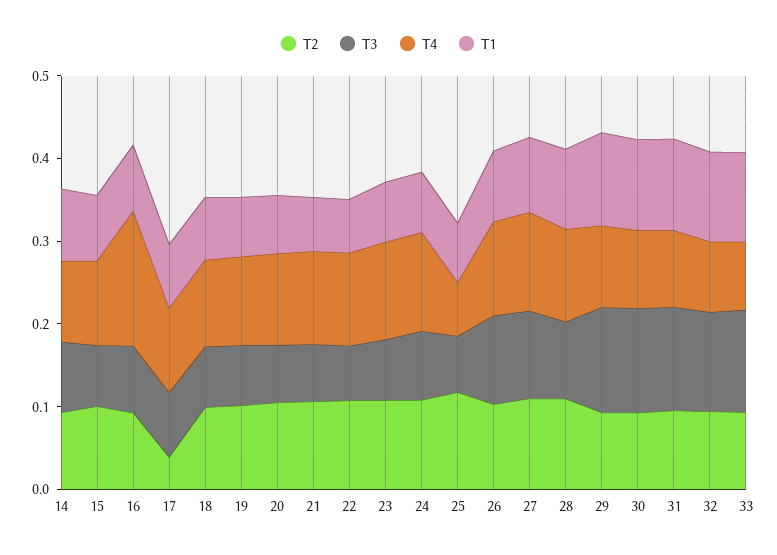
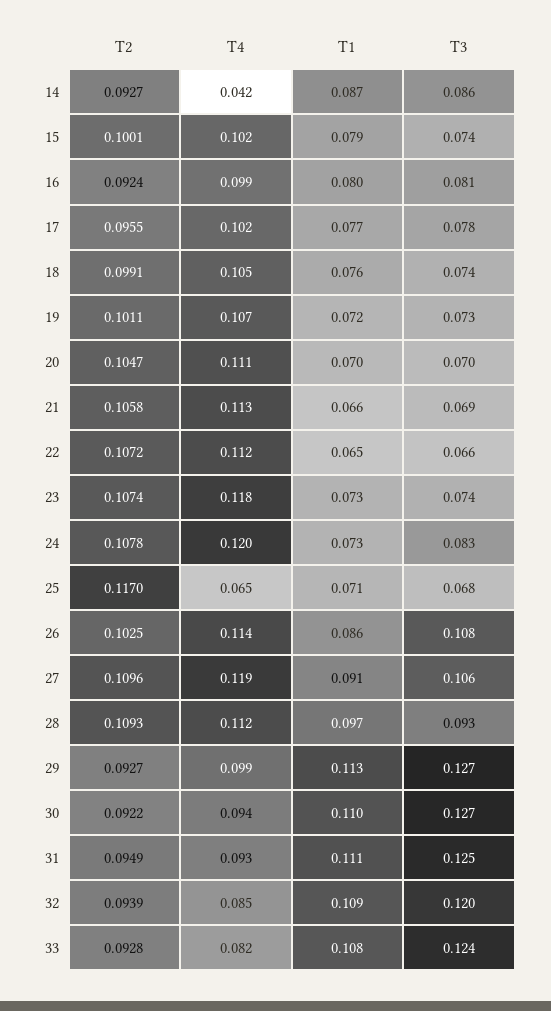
T4, 14: 0.1 -> 0.042
T4, 16: 0.16 -> 0.099
T2, 17: 0.04 -> 0.0955

